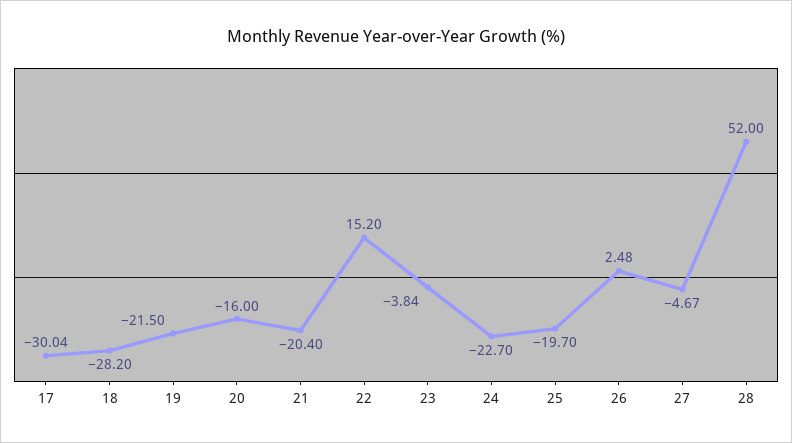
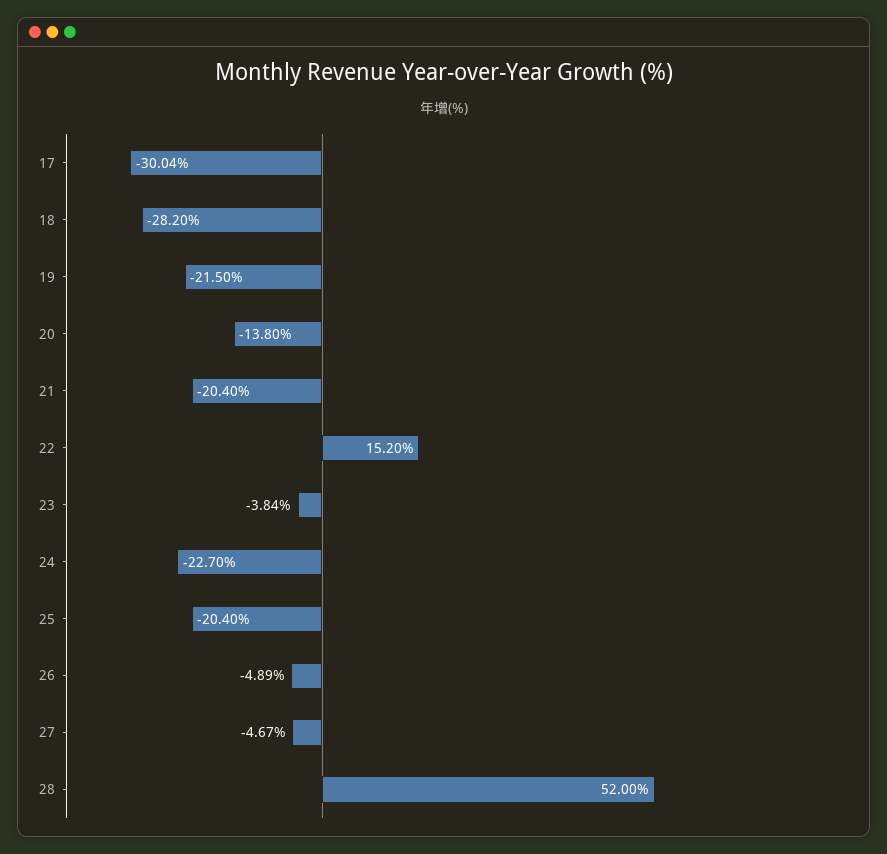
20: -16 -> -13.8
25: -19.7 -> -20.4
26: 2.48 -> -4.89

